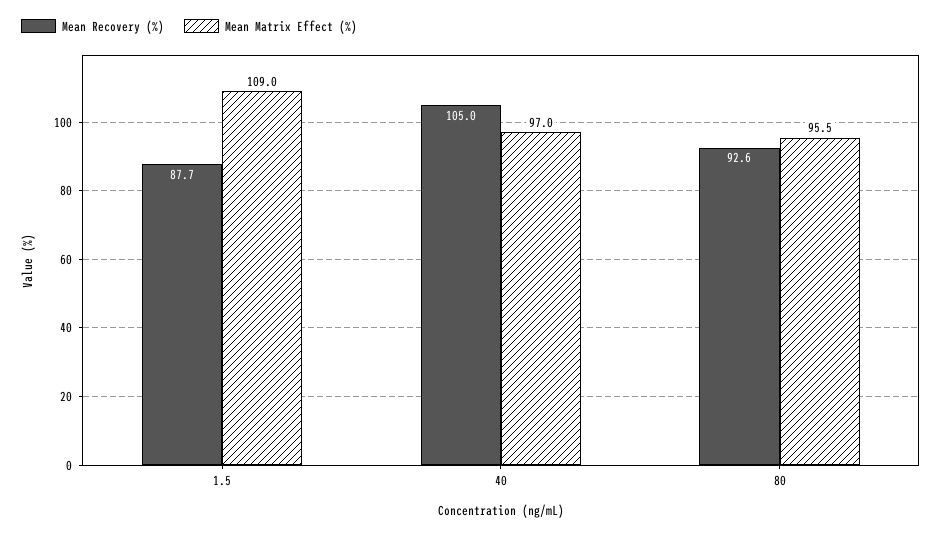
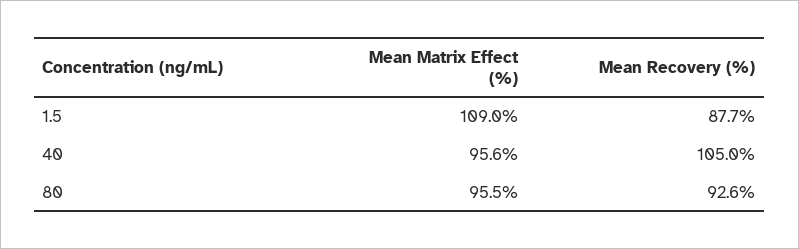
Mean Matrix Effect (%), 40: 97 -> 95.6

